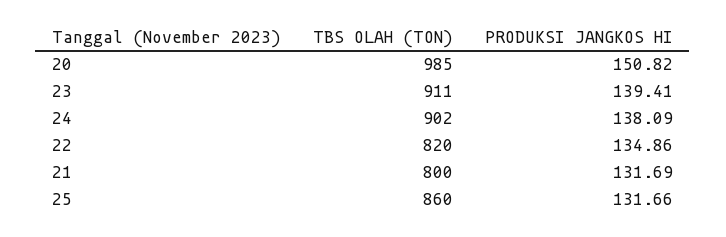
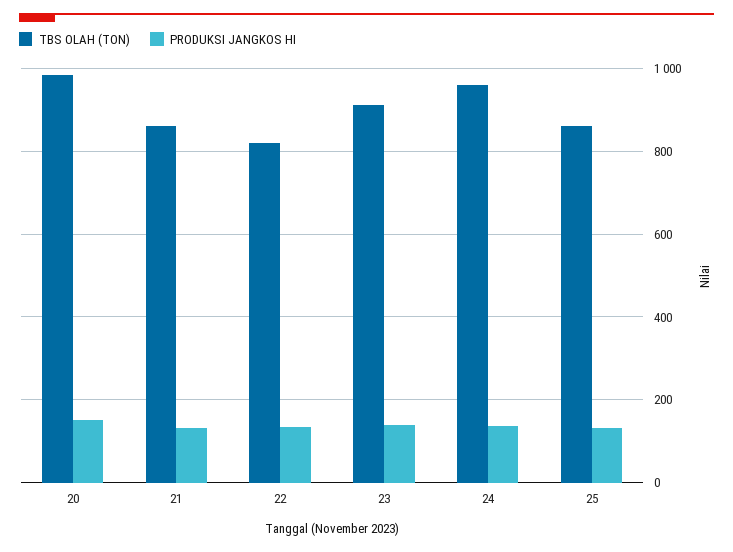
TBS OLAH (TON), 24: 902 -> 960
TBS OLAH (TON), 21: 800 -> 860

